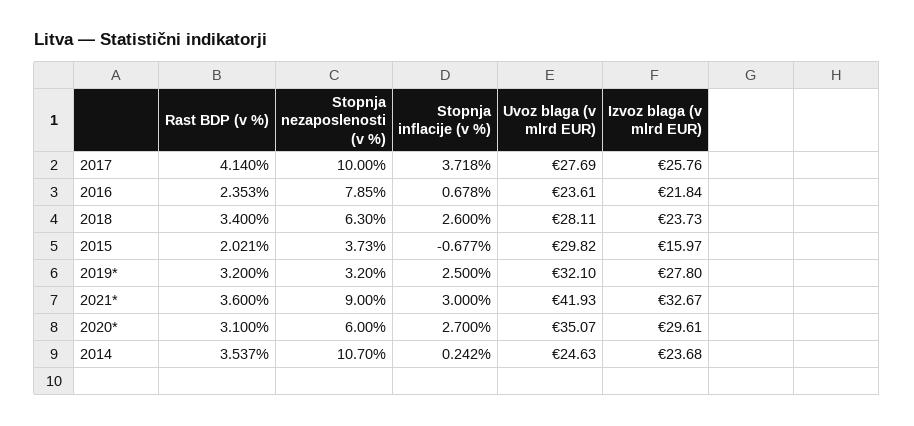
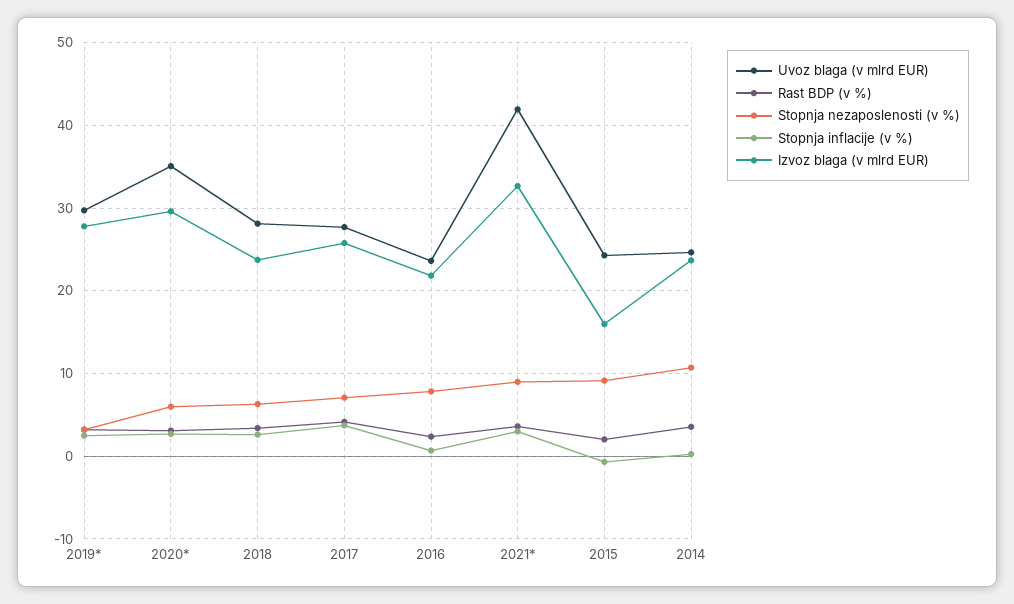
Stopnja nezaposlenosti (v %), 2017: 10 -> 7
Stopnja nezaposlenosti (v %), 2015: 3.73 -> 9
Uvoz blaga (v mlrd EUR), 2015: 29.82 -> 24
Uvoz blaga (v mlrd EUR), 2019*: 32.1 -> 30

